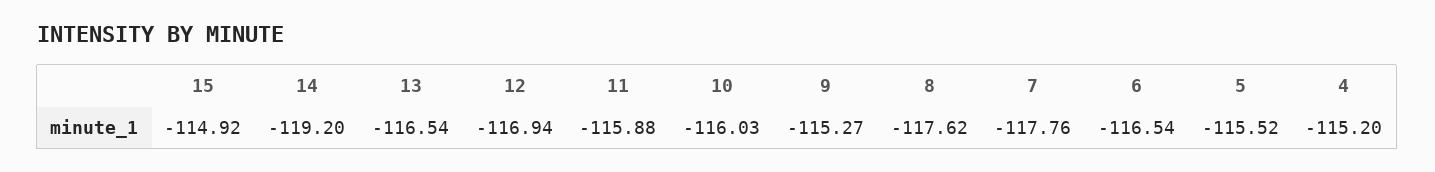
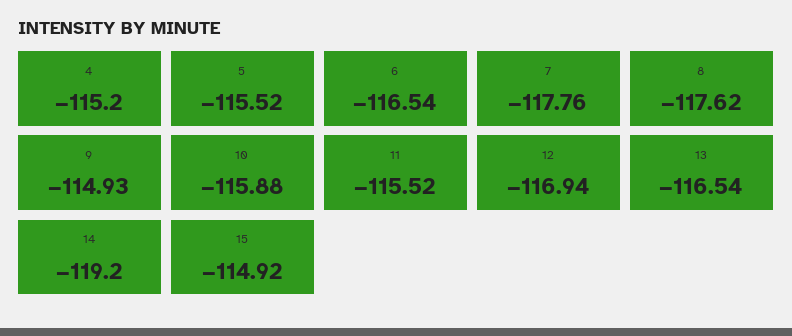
11: -115.88 -> -115.52
10: -116.03 -> -115.88
9: -115.27 -> -114.93

